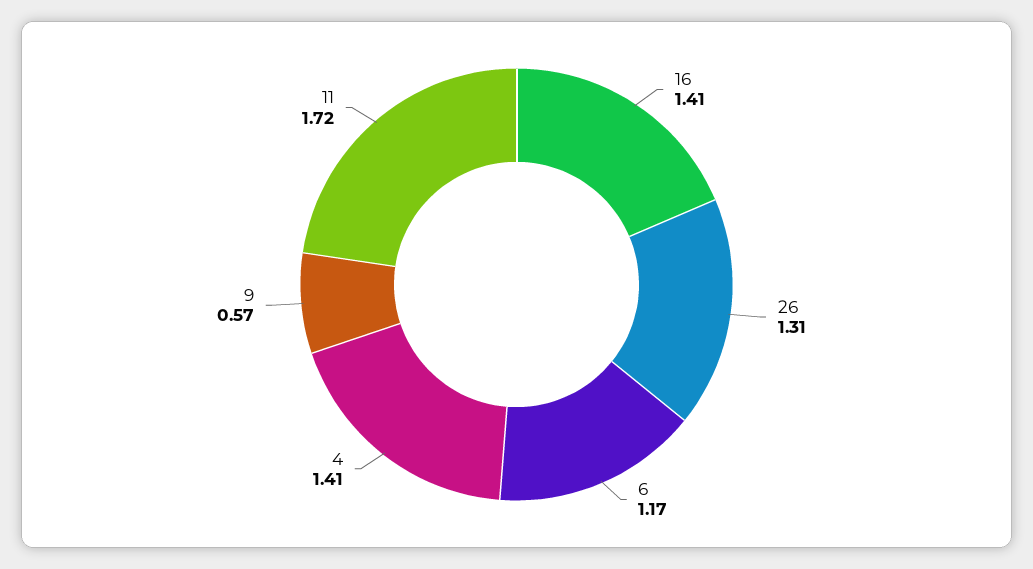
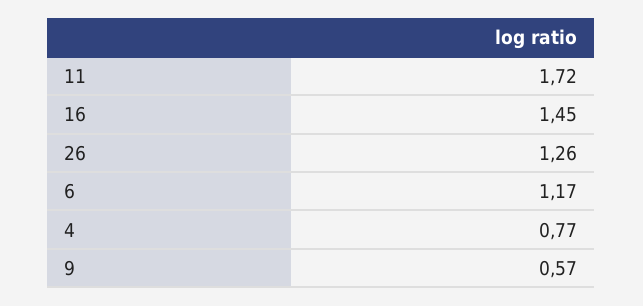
16: 1.41 -> 1.45
26: 1.31 -> 1.26
4: 1.41 -> 0.77

